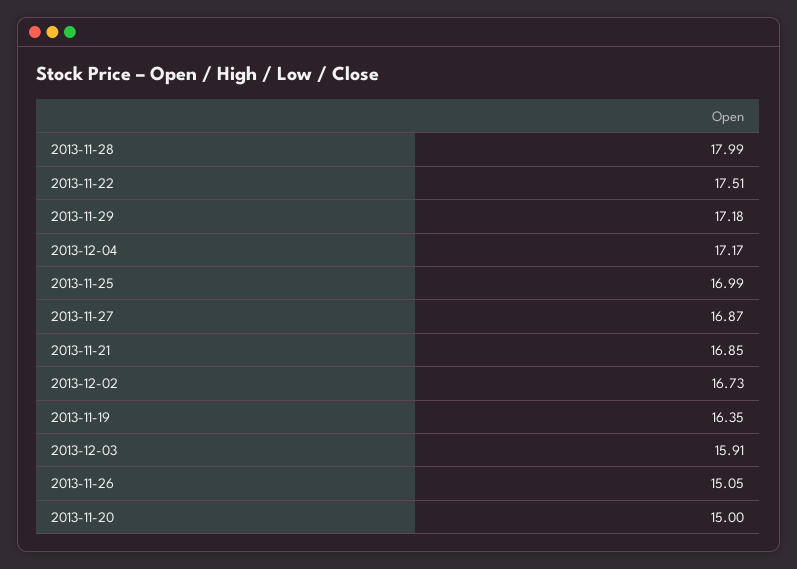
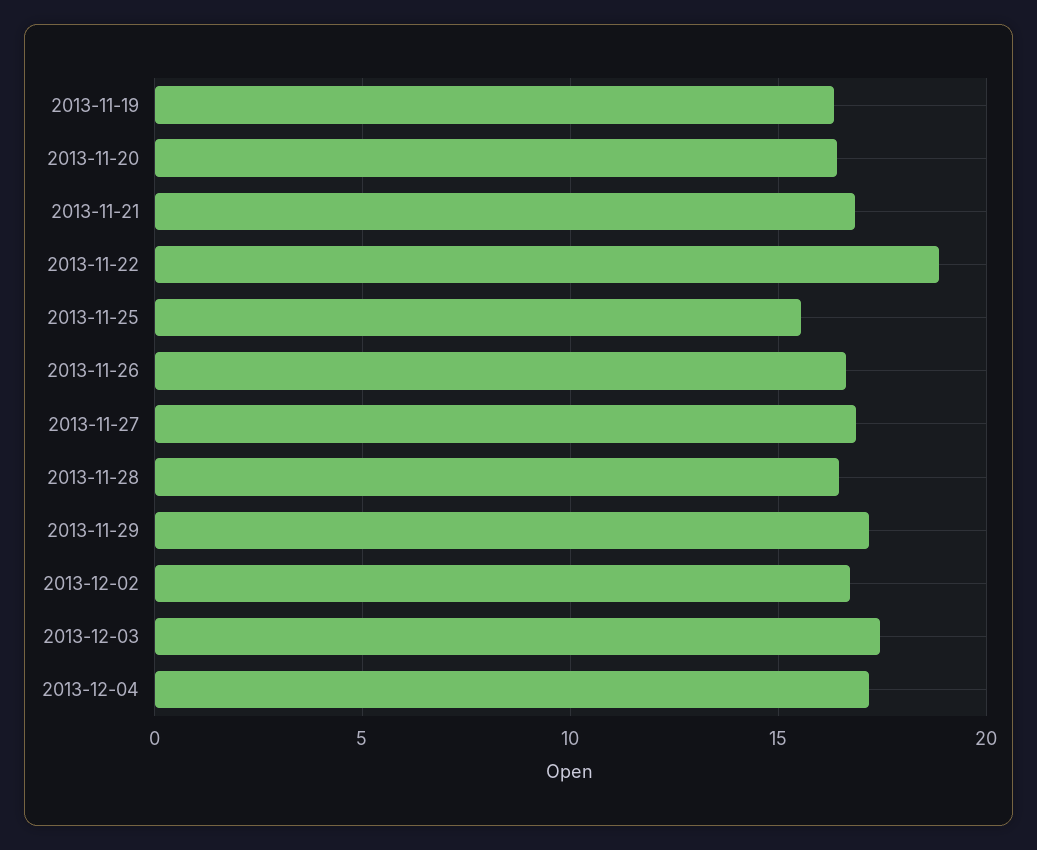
2013-11-28: 17.99 -> 16.5
2013-11-22: 17.51 -> 19
2013-11-25: 16.99 -> 15.5
2013-12-03: 15.91 -> 17.5
2013-11-26: 15.05 -> 16.5
2013-11-20: 15 -> 16.5

